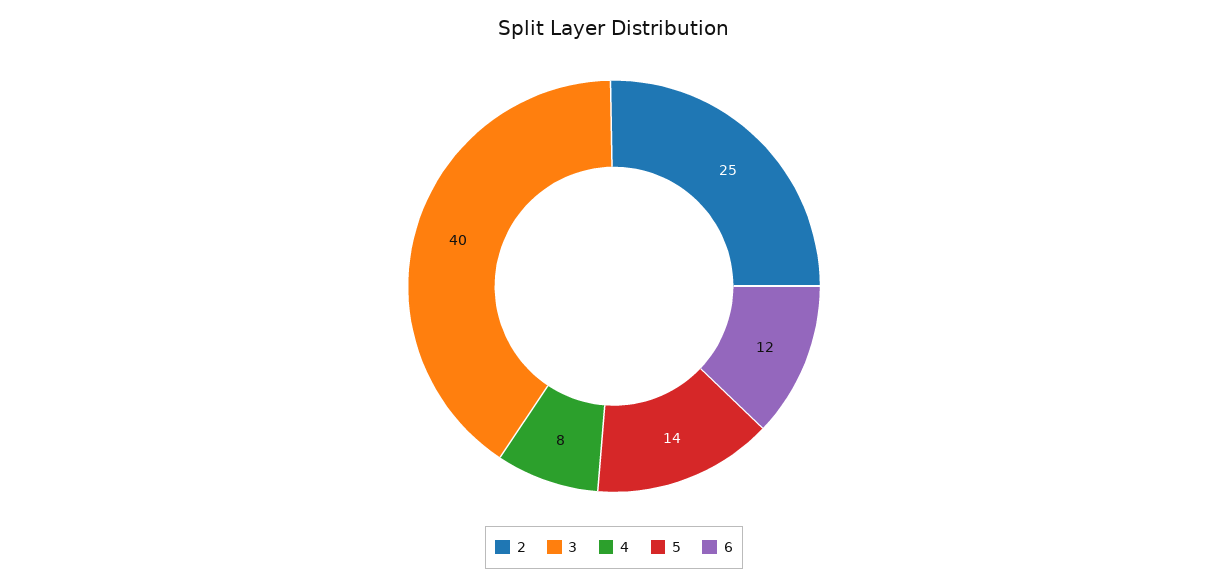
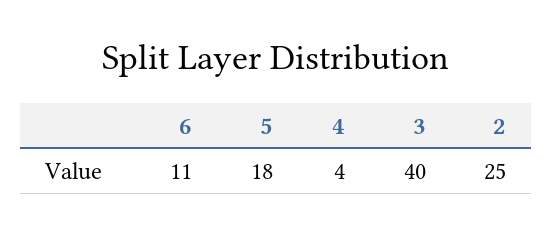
4: 8 -> 4
5: 14 -> 18
6: 12 -> 11

